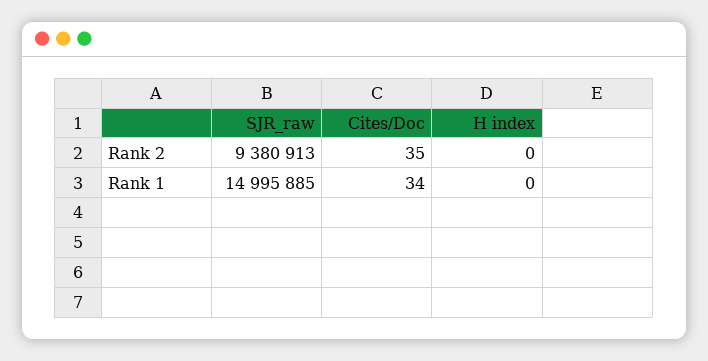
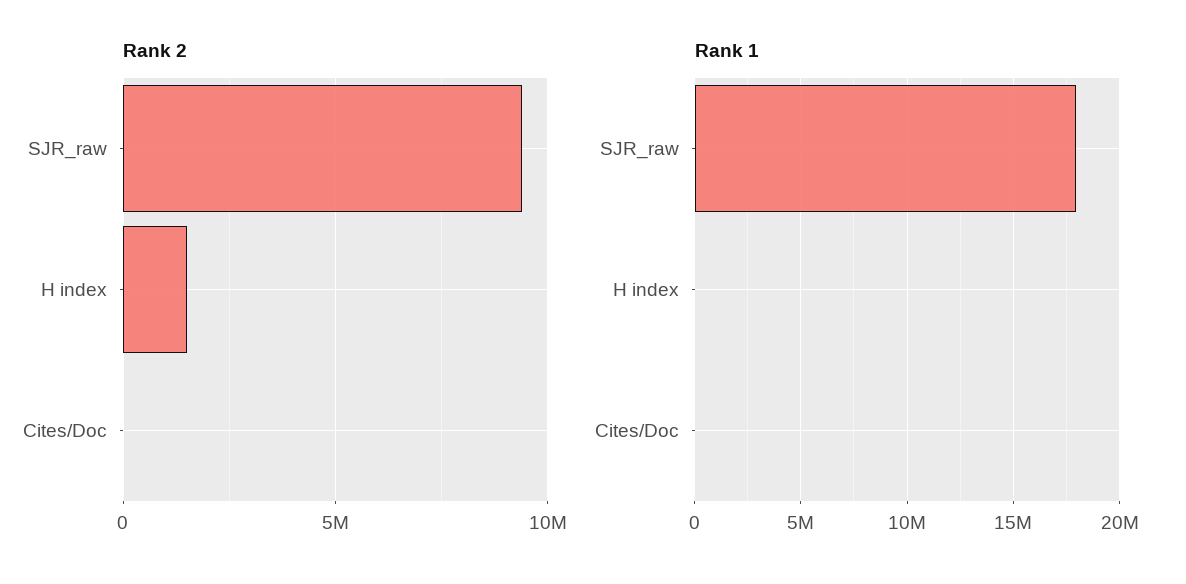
Rank 2, H index: 0 -> 1500000
Rank 1, SJR_raw: 14995885 -> 18000000

